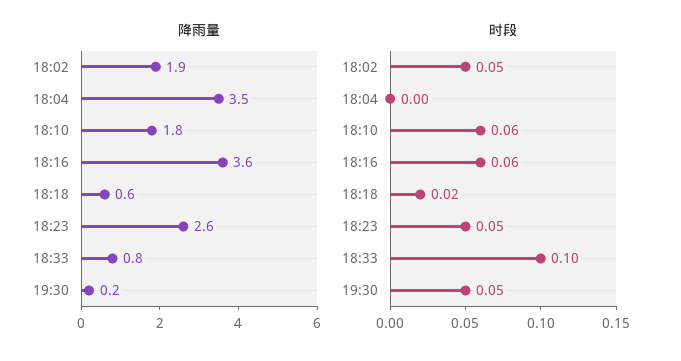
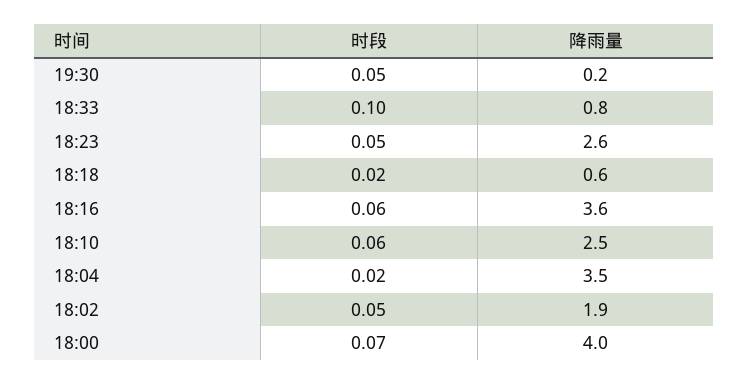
降雨量, 18:10: 1.8 -> 2.5
时段, 18:04: 0 -> 0.02
时段, 18:00: none -> 0.07
降雨量, 18:00: none -> 4

